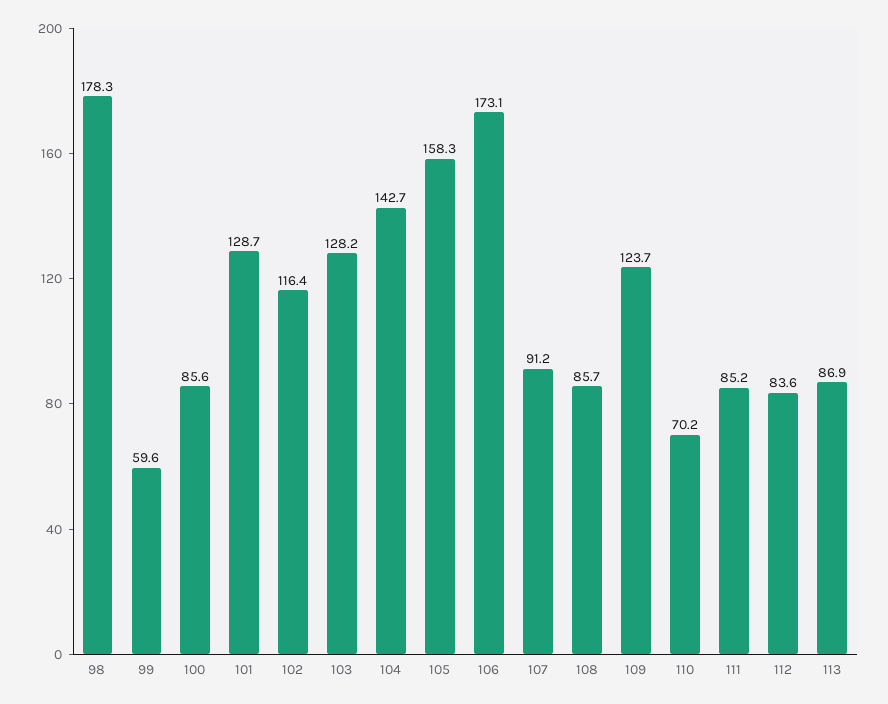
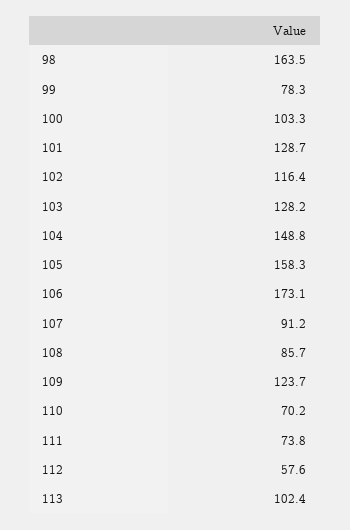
98: 178.3 -> 163.5
99: 59.6 -> 78.3
100: 85.6 -> 103.3
104: 142.7 -> 148.8
111: 85.2 -> 73.8
112: 83.6 -> 57.6
113: 86.9 -> 102.4

